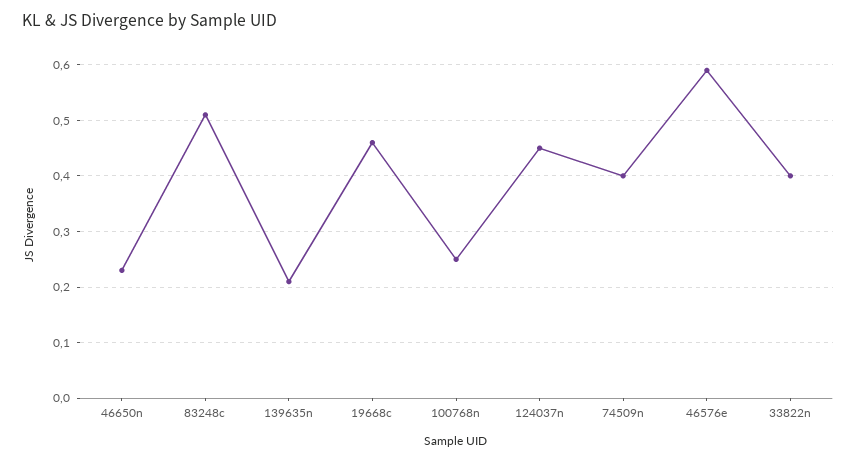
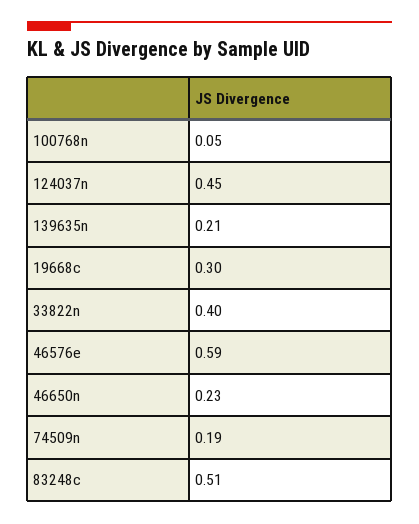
19668c: 0.45 -> 0.3
100768n: 0.25 -> 0.05
74509n: 0.4 -> 0.19

